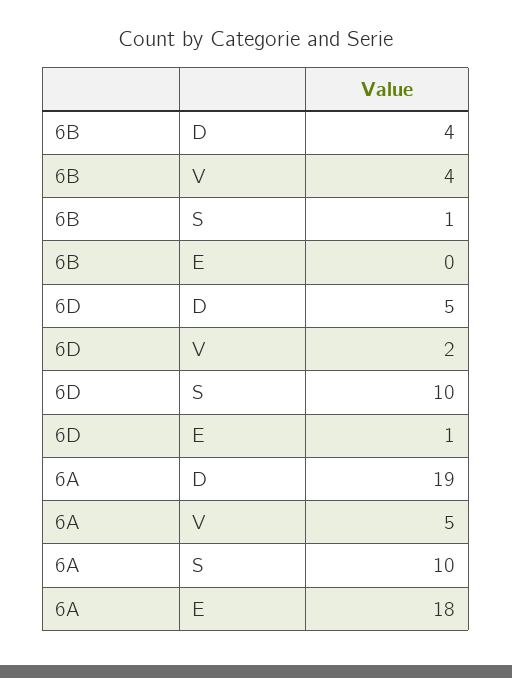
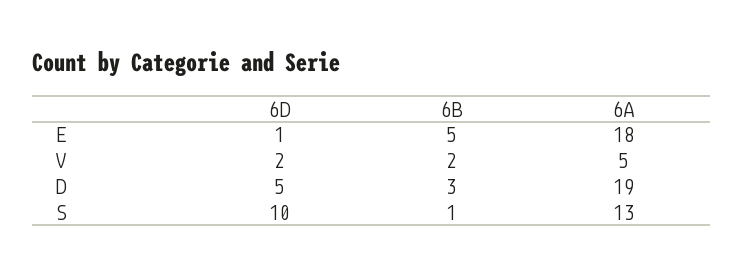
6B, D: 4 -> 3
6B, V: 4 -> 2
6B, E: 0 -> 5
6A, S: 10 -> 13

